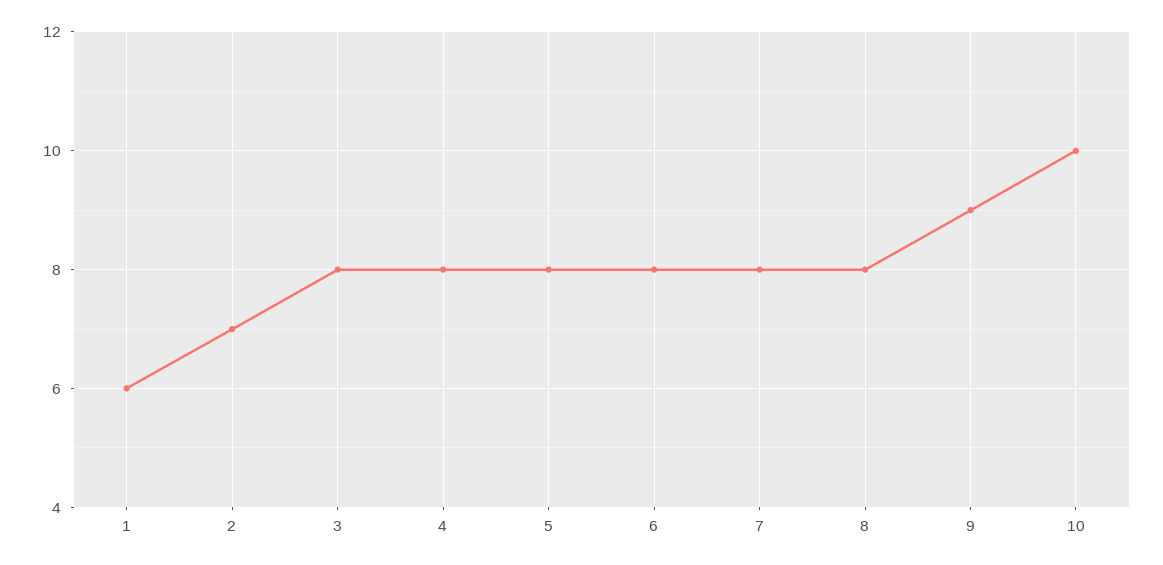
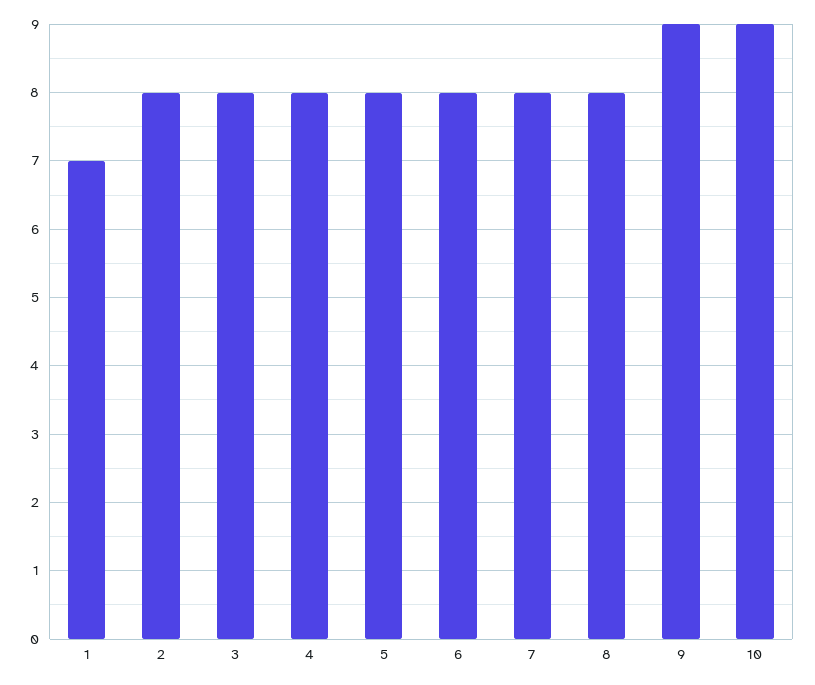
1: 6 -> 7
2: 7 -> 8
10: 10 -> 9

